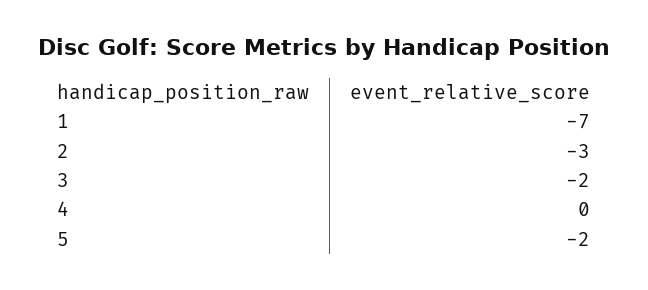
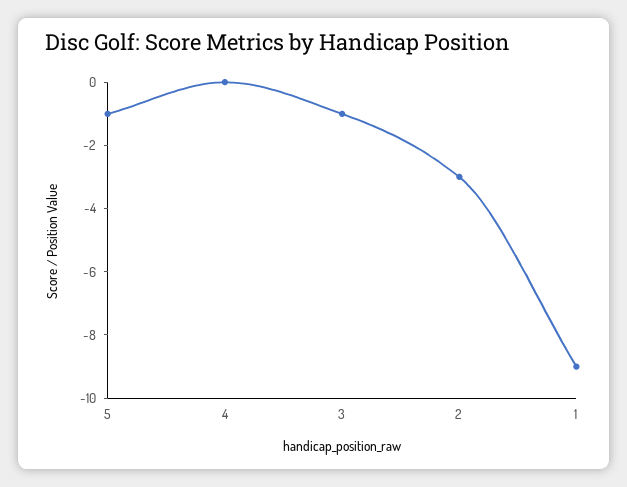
1: -7 -> -9
3: -2 -> -1
5: -2 -> -1

